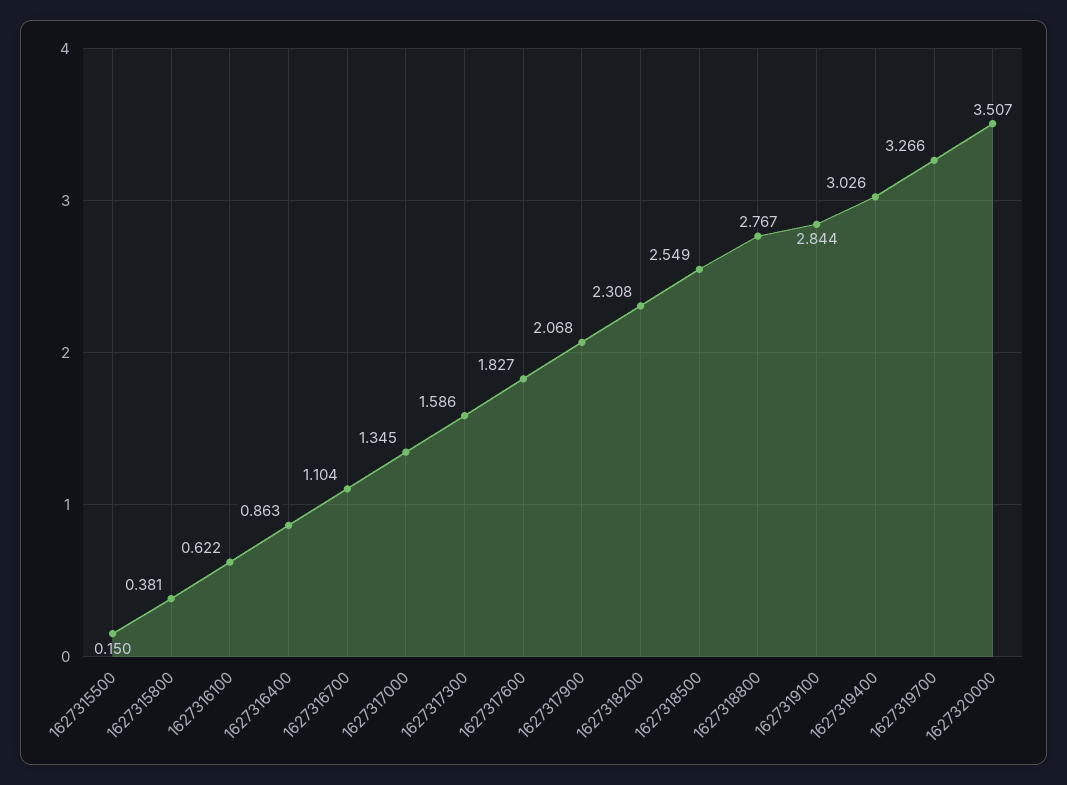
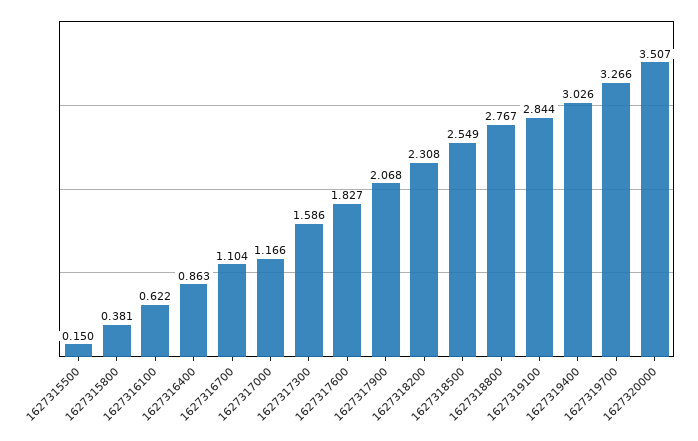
1627317000: 1.345 -> 1.166

